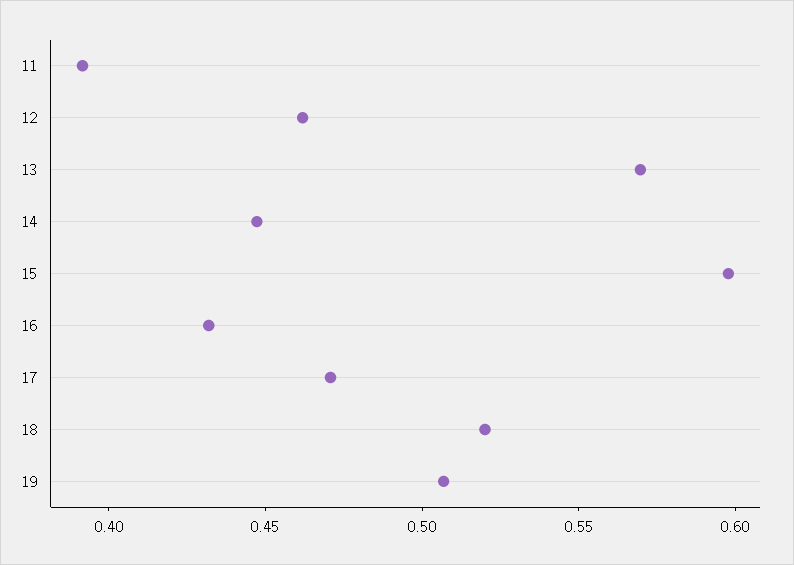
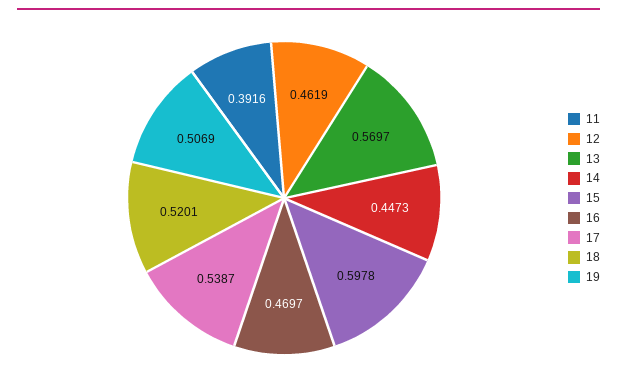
16: 0.43 -> 0.4697
17: 0.47 -> 0.5387

